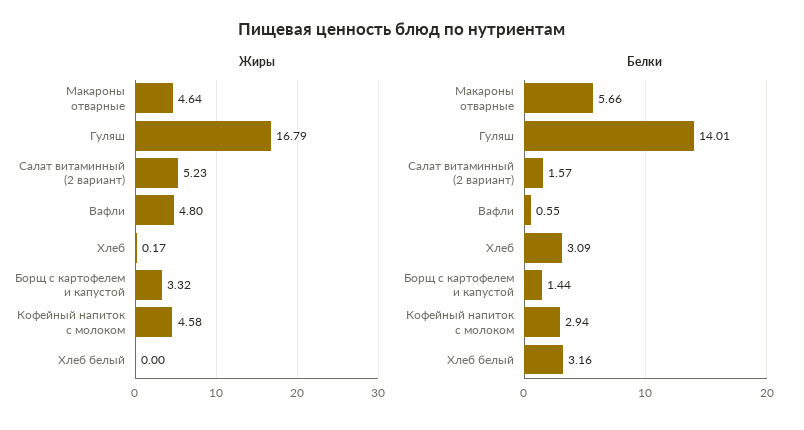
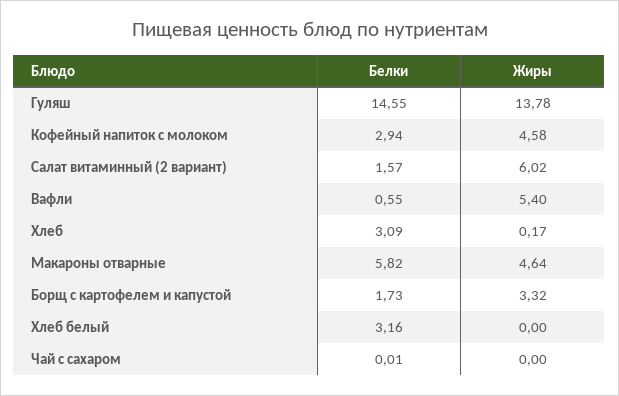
Жиры, Гуляш: 16.79 -> 13.78
Жиры, Салат витаминный (2 вариант): 5.23 -> 6.02
Жиры, Вафли: 4.8 -> 5.4
Белки, Макароны отварные: 5.66 -> 5.82
Белки, Гуляш: 14.01 -> 14.55
Белки, Борщ с картофелем и капустой: 1.44 -> 1.73
Белки, Чай с сахаром: none -> 0.01
Жиры, Чай с сахаром: none -> 0

